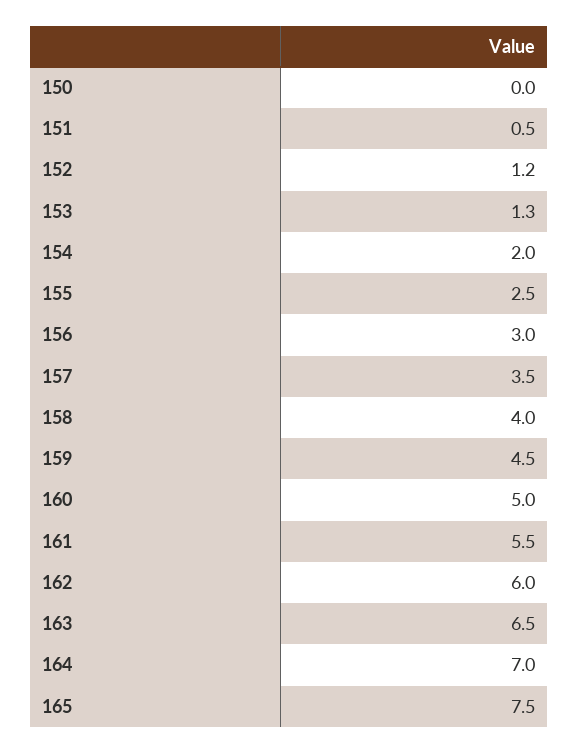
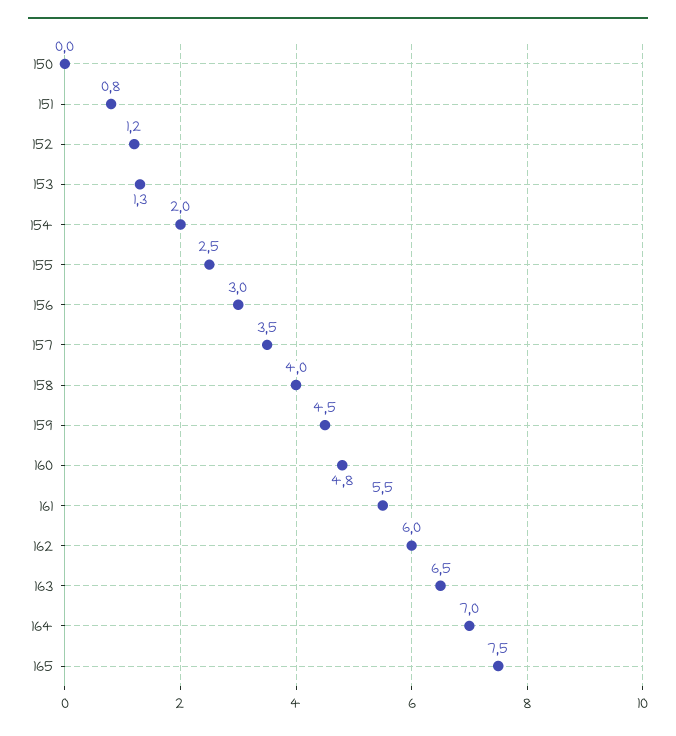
151: 0.5 -> 0.8
160: 5 -> 4.8

